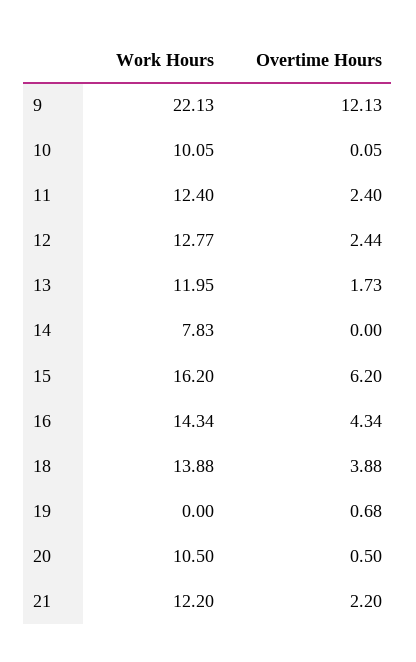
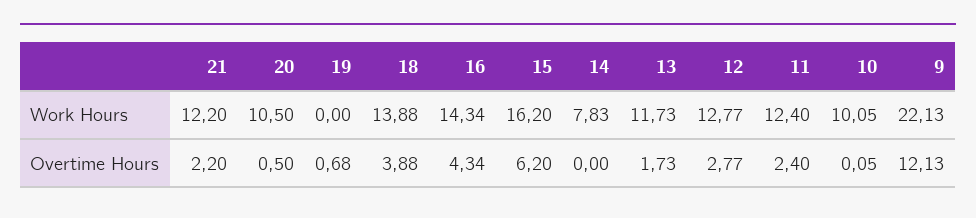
Overtime Hours, 12: 2.44 -> 2.77
Work Hours, 13: 11.95 -> 11.73

